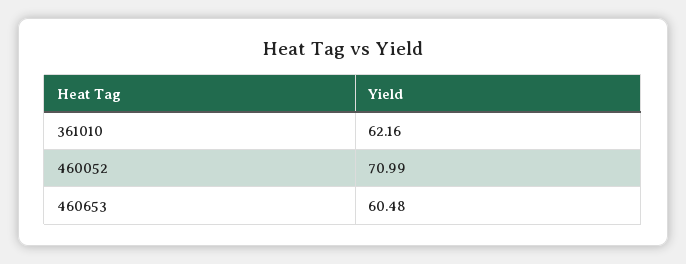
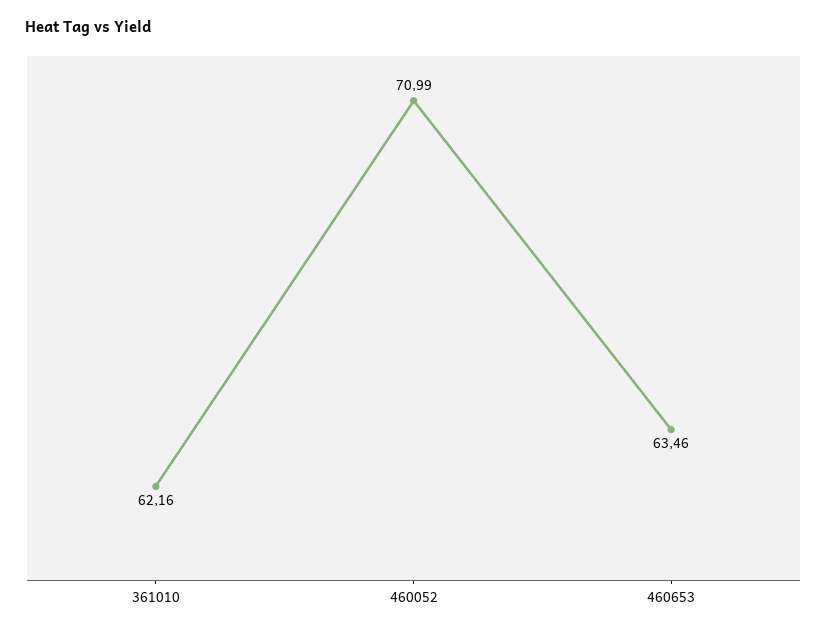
460653: 60.48 -> 63.46

